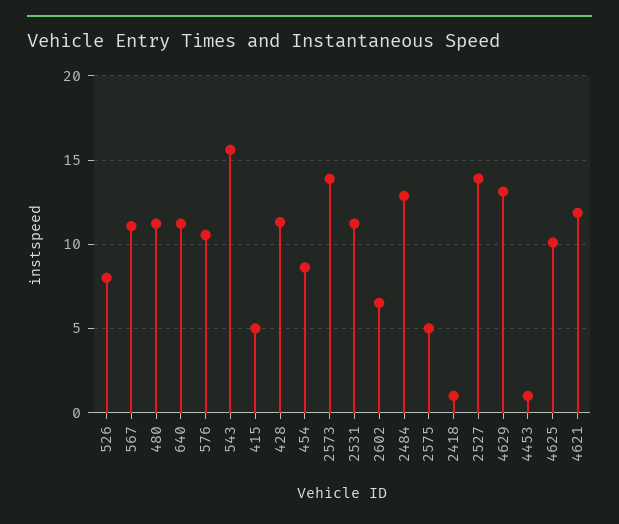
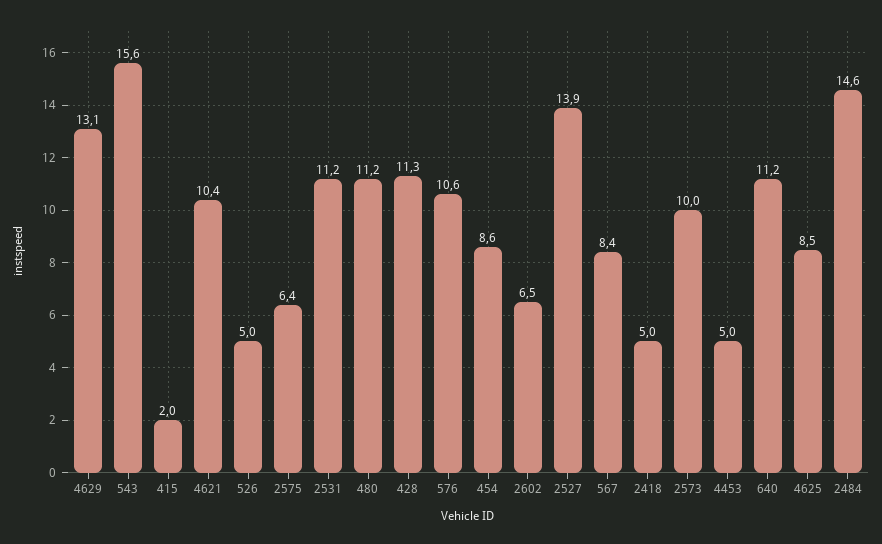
526: 8 -> 5
567: 11 -> 8.4
415: 5 -> 2
2573: 14 -> 10
2484: 13 -> 14.6
2575: 5 -> 6.4
2418: 1 -> 5
4453: 1 -> 5
4625: 10 -> 8.5
4621: 12 -> 10.4

